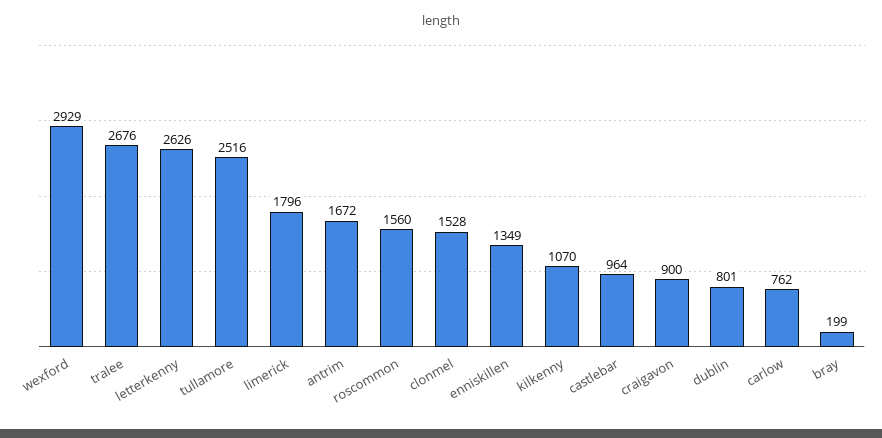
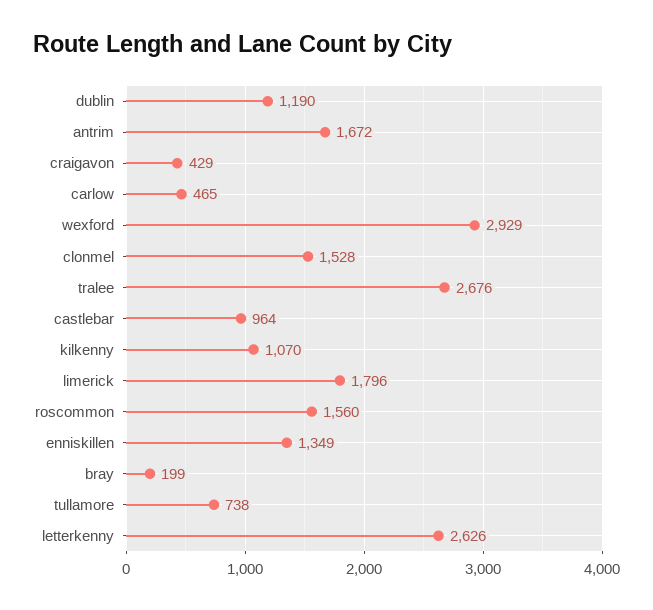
tullamore: 2516 -> 738
craigavon: 900 -> 429
dublin: 801 -> 1190
carlow: 762 -> 465

